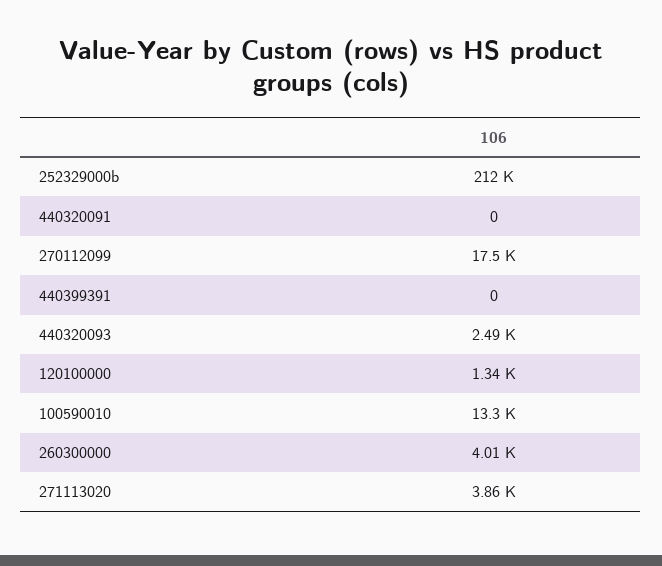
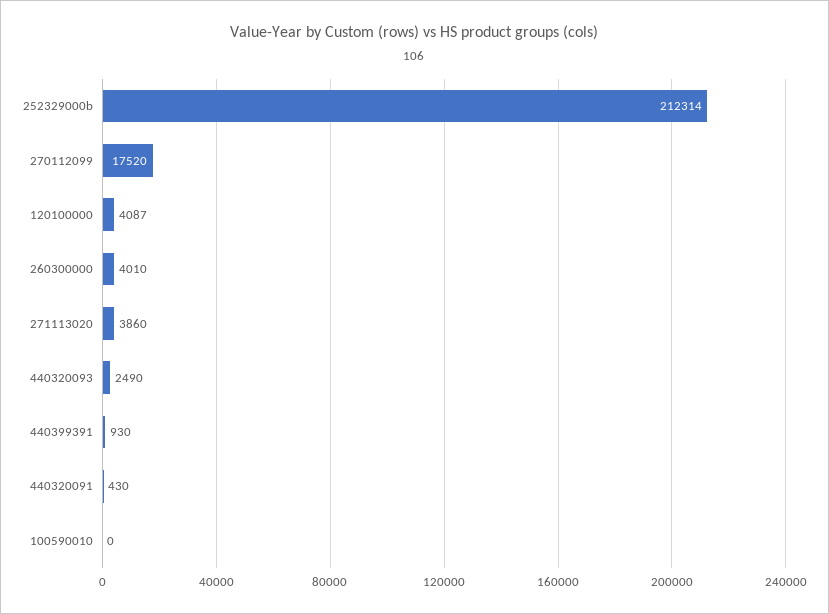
440320091: 0 -> 430
440399391: 0 -> 930
120100000: 1340 -> 4087
100590010: 13300 -> 0

